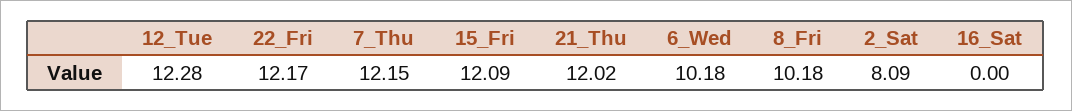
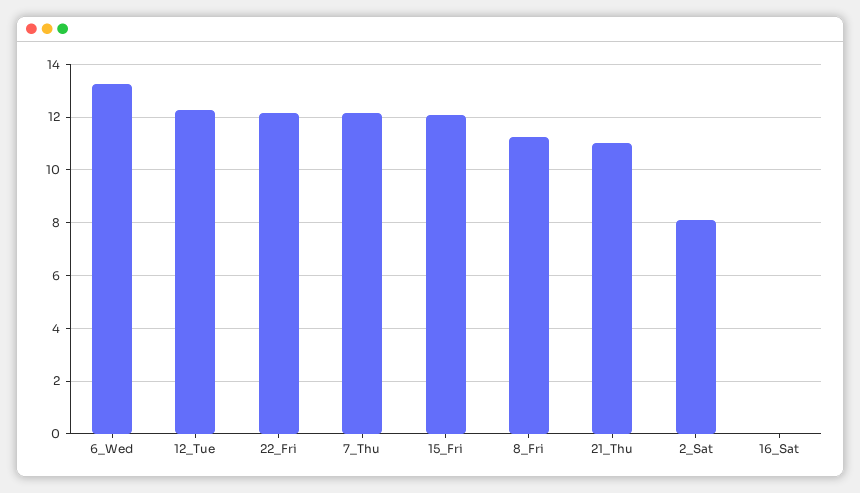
21_Thu: 12.02 -> 11
6_Wed: 10.18 -> 13.25
8_Fri: 10.18 -> 11.25

